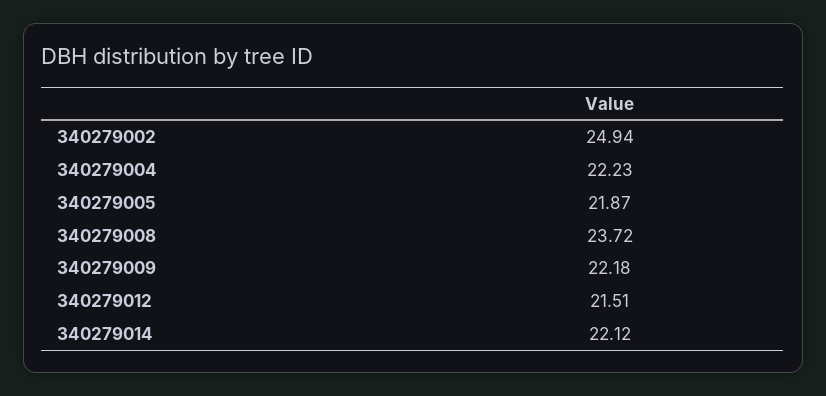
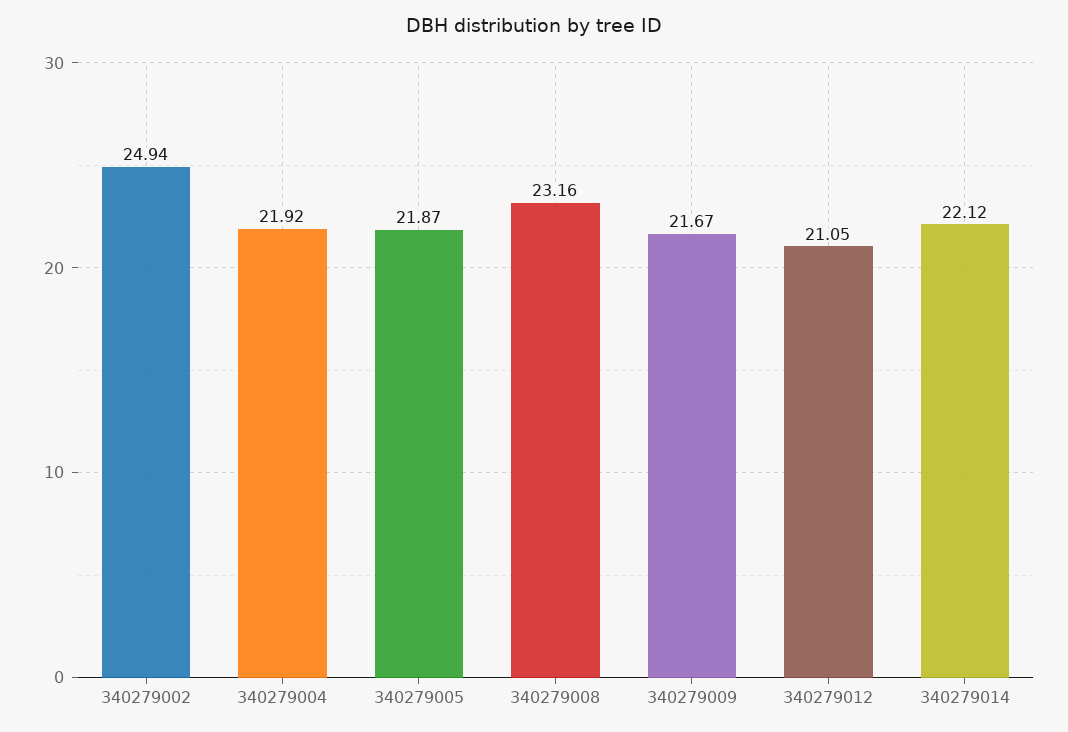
340279004: 22.23 -> 21.92
340279008: 23.72 -> 23.16
340279009: 22.18 -> 21.67
340279012: 21.51 -> 21.05

